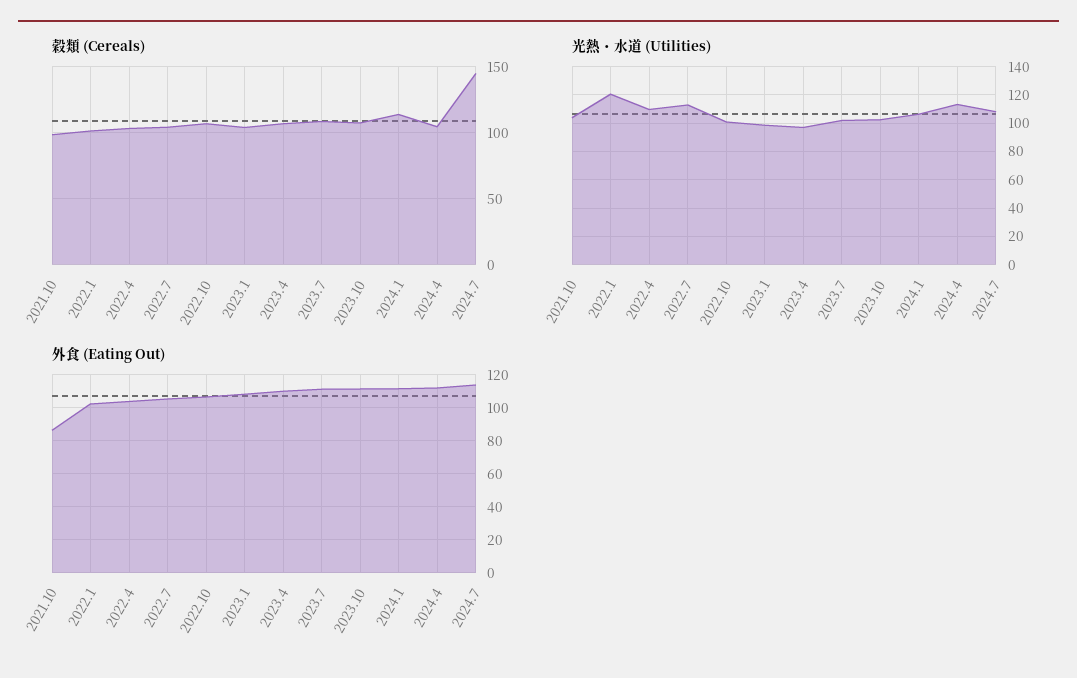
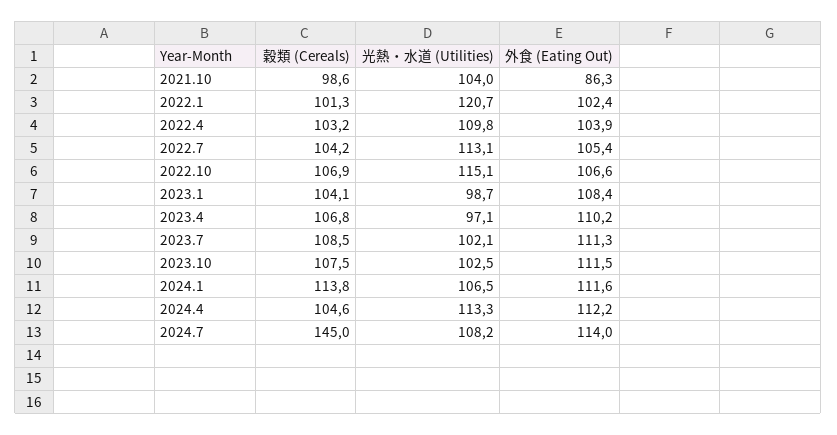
光熱・水道 (Utilities), 2022.10: 100 -> 115.1

